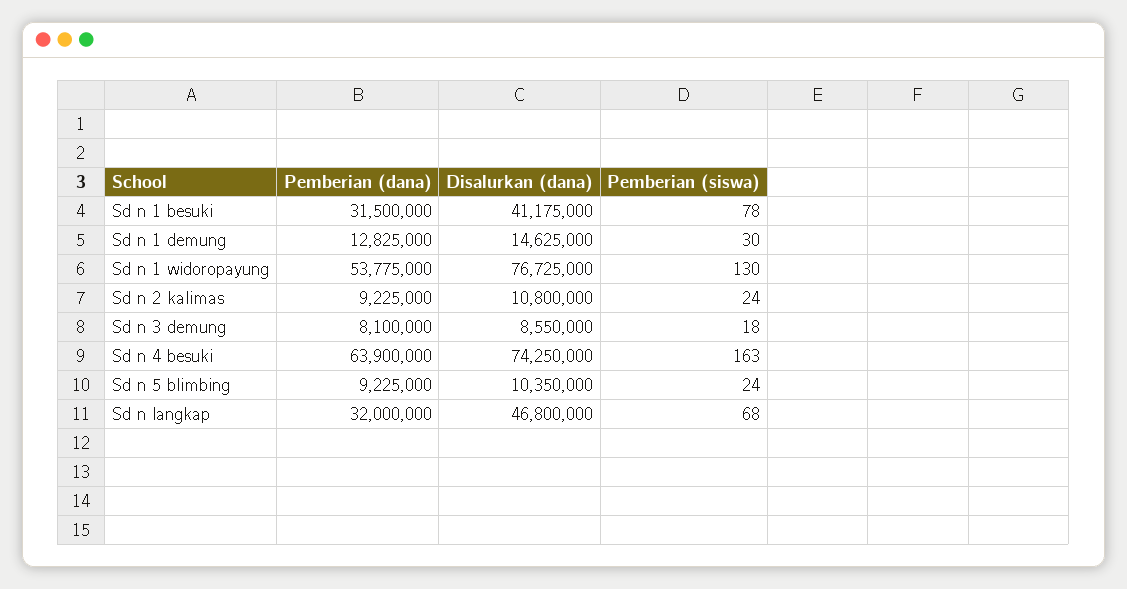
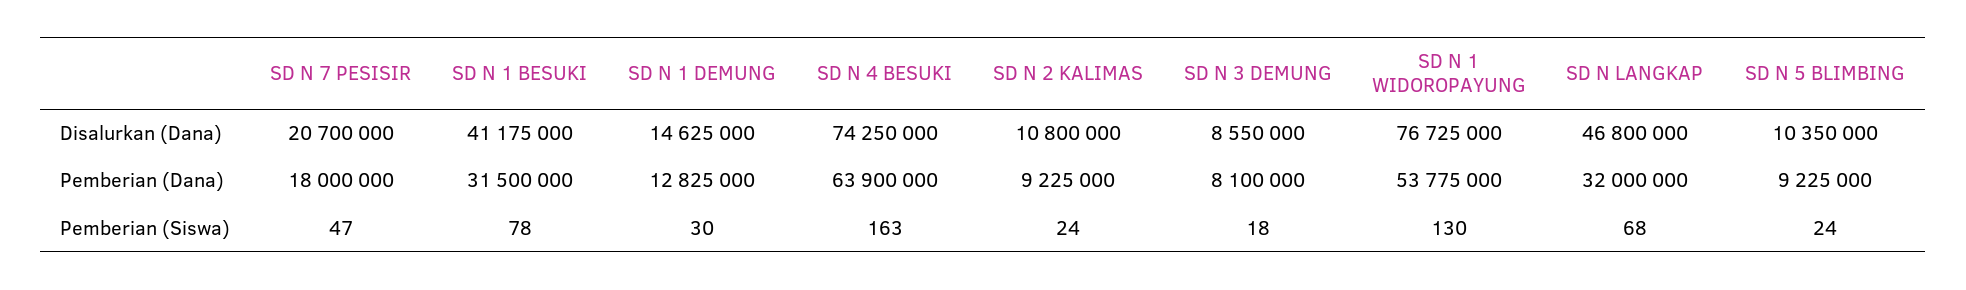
Disalurkan (dana), SD N 7 PESISIR: none -> 20700000
Pemberian (dana), SD N 7 PESISIR: none -> 18000000
Pemberian (siswa), SD N 7 PESISIR: none -> 47

